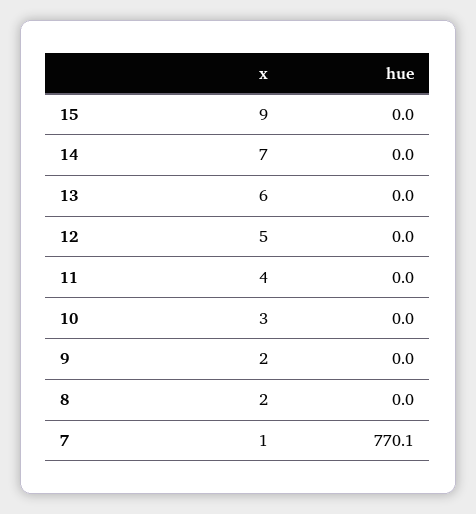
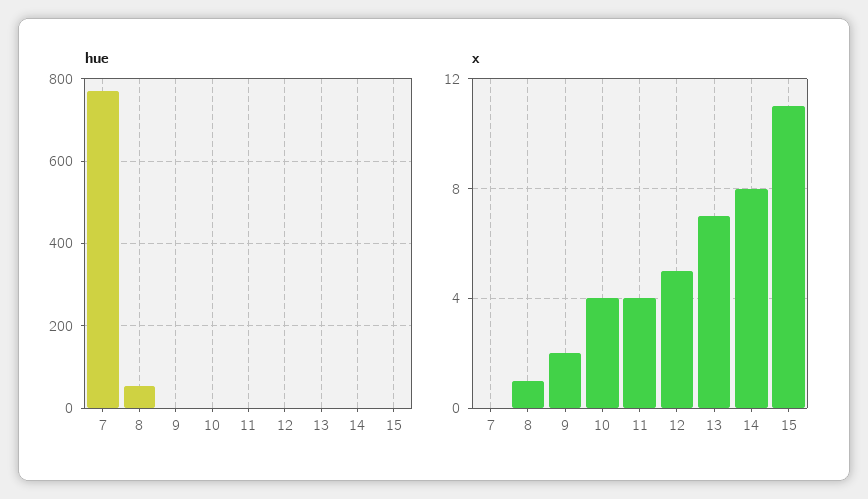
x, 15: 9 -> 11
x, 14: 7 -> 8
x, 13: 6 -> 7
x, 10: 3 -> 4
x, 8: 2 -> 1
hue, 8: 0 -> 60
x, 7: 1 -> 0

